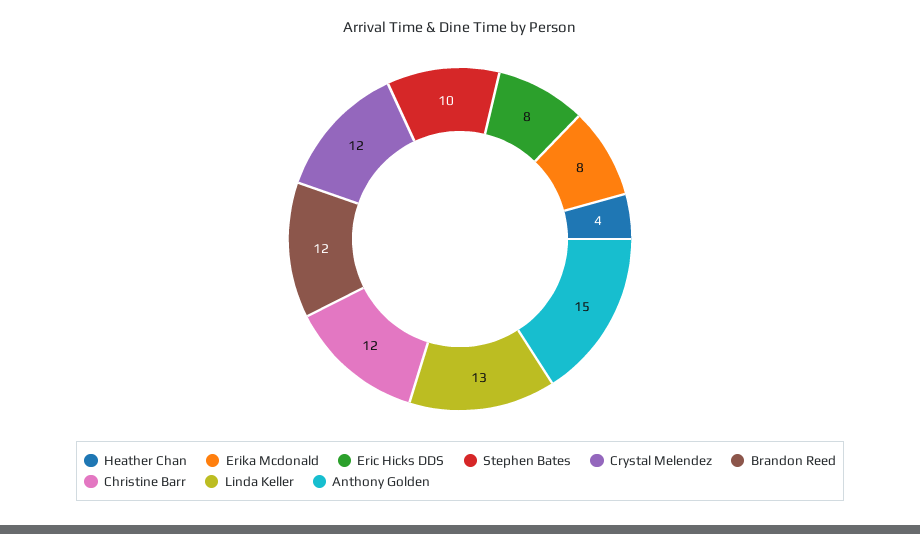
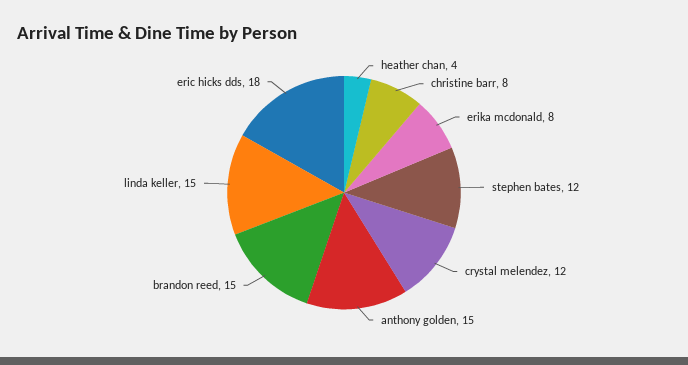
Eric Hicks DDS: 8 -> 18
Stephen Bates: 10 -> 12
Brandon Reed: 12 -> 15
Christine Barr: 12 -> 8
Linda Keller: 13 -> 15

